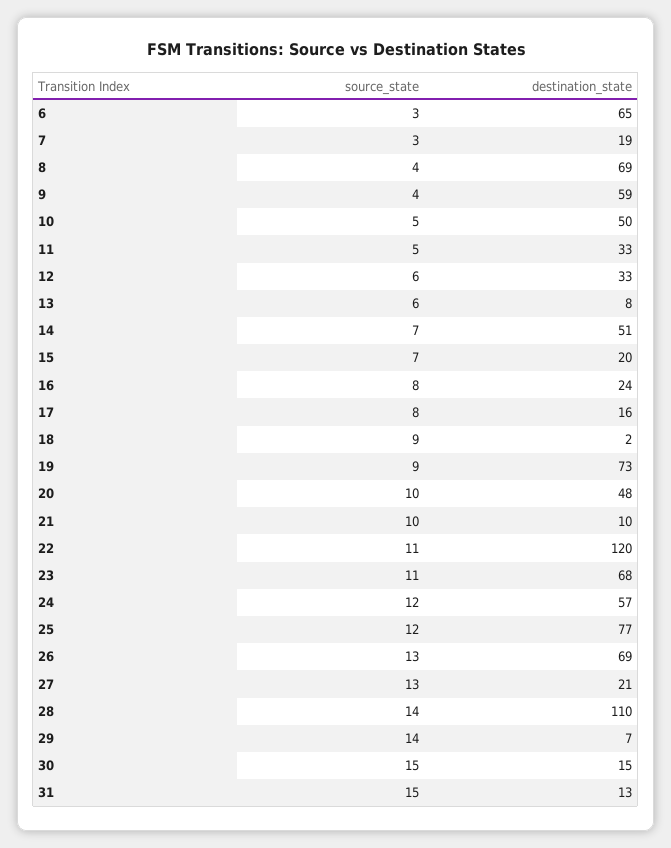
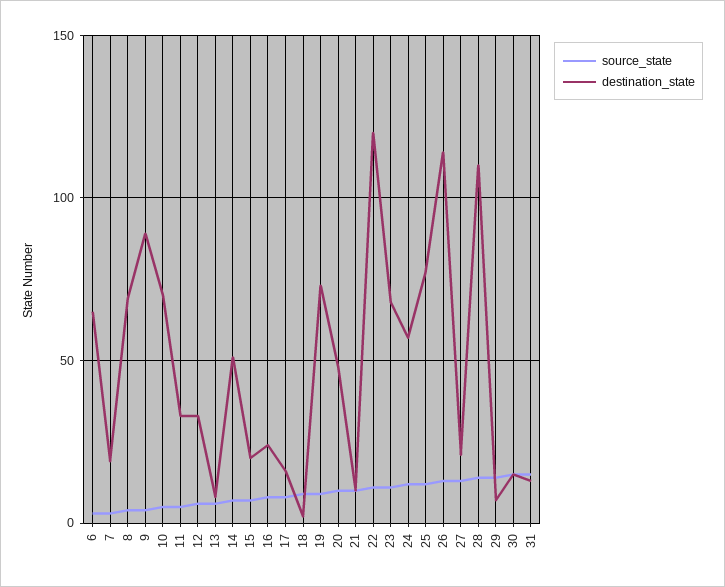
destination_state, 9: 59 -> 90
destination_state, 10: 50 -> 70
destination_state, 26: 69 -> 115

